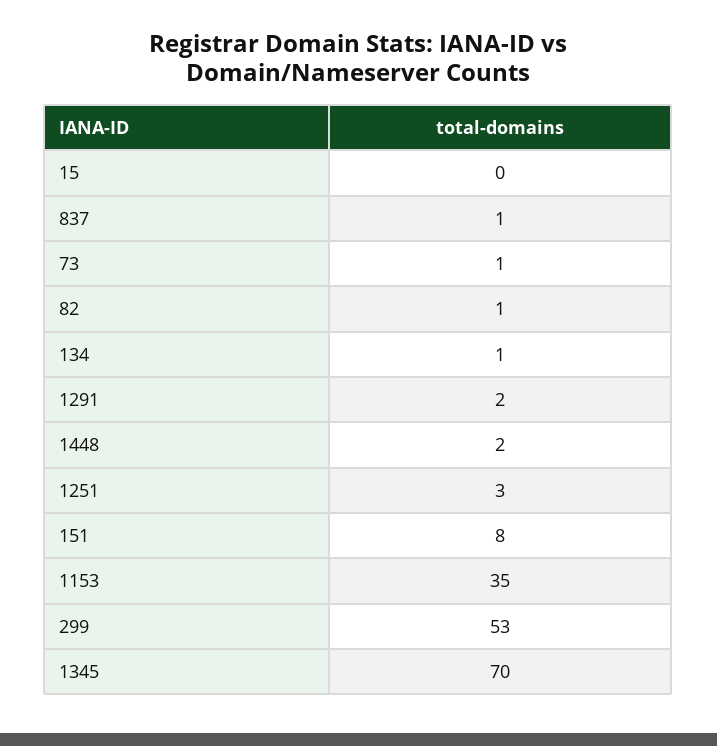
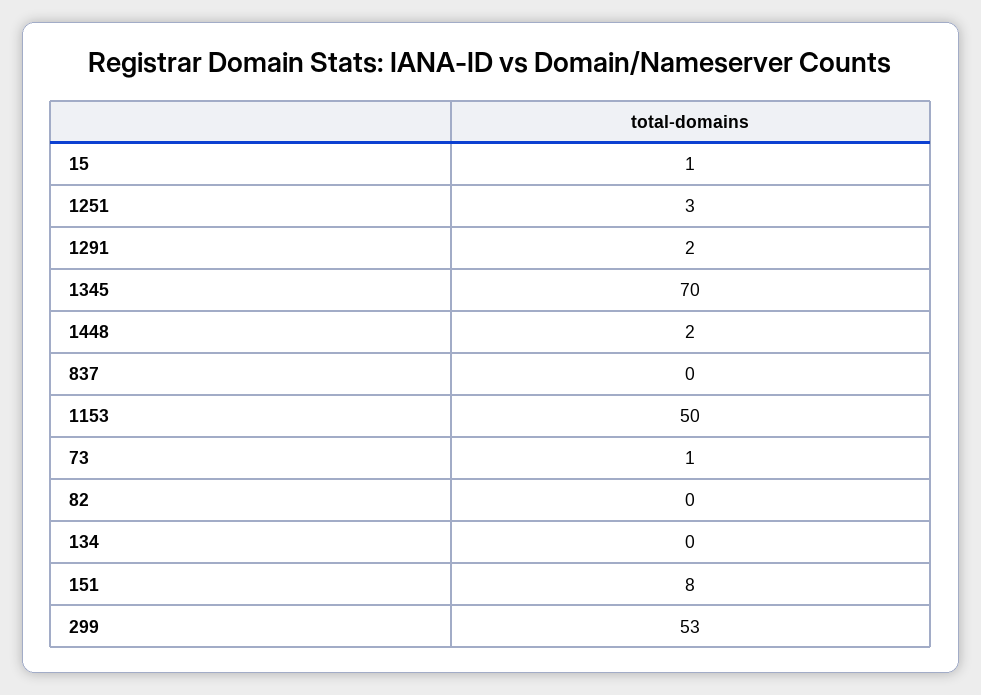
15: 0 -> 1
837: 1 -> 0
82: 1 -> 0
134: 1 -> 0
1153: 35 -> 50

